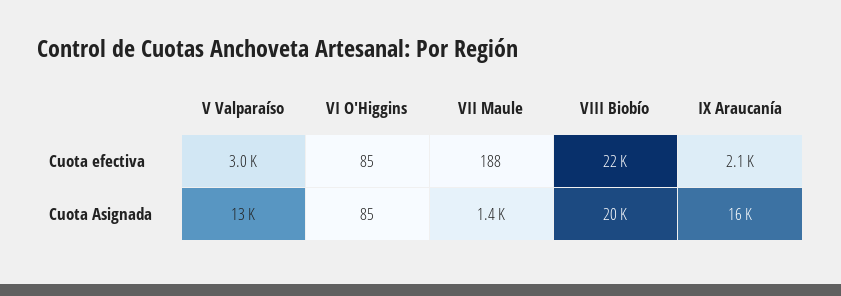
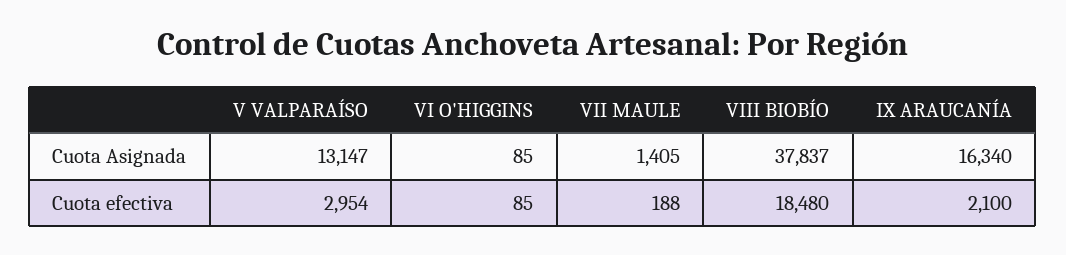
VIII Biobío, Cuota efectiva: 22000 -> 18480
VIII Biobío, Cuota Asignada: 20000 -> 37837

